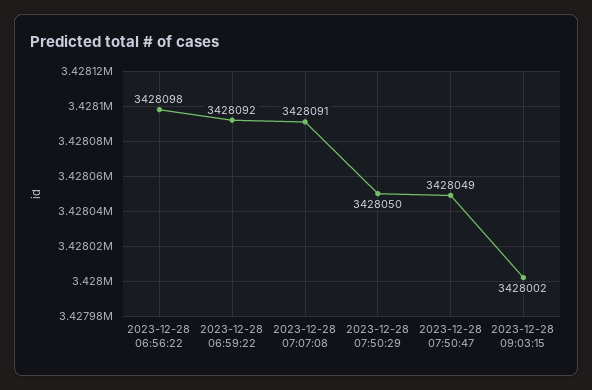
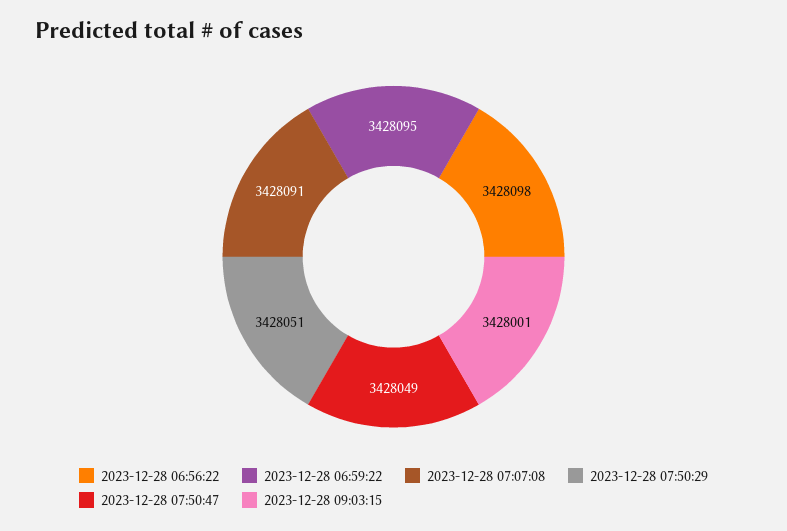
2023-12-28 06:59:22: 3428092 -> 3428095
2023-12-28 07:50:29: 3428050 -> 3428051
2023-12-28 09:03:15: 3428002 -> 3428001

